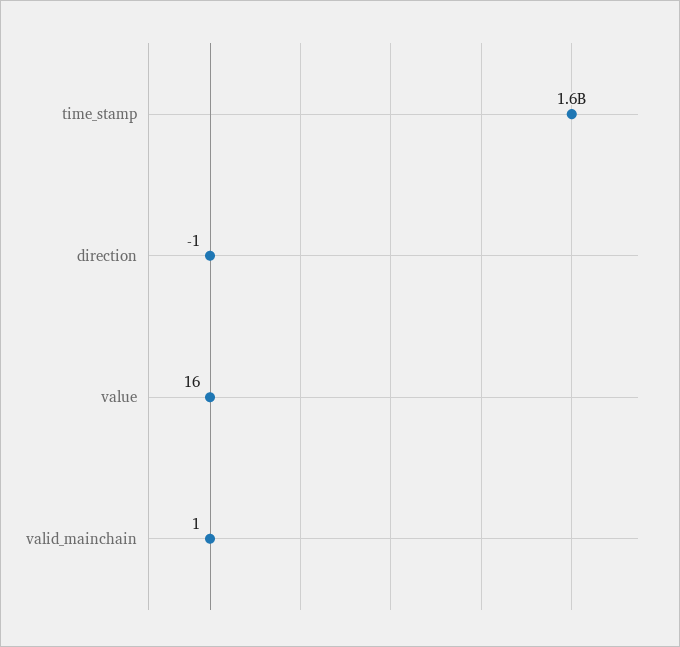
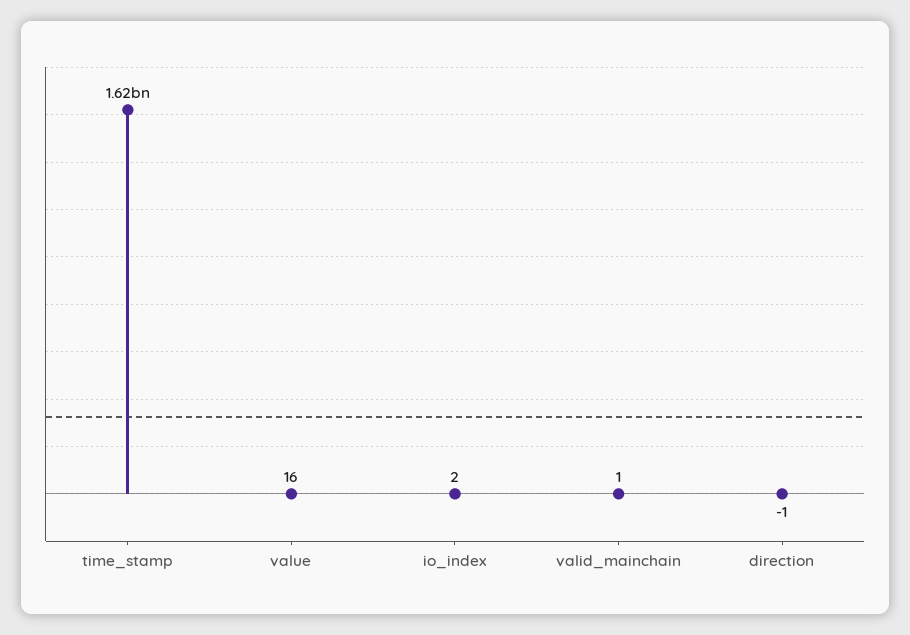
io_index: none -> 2

